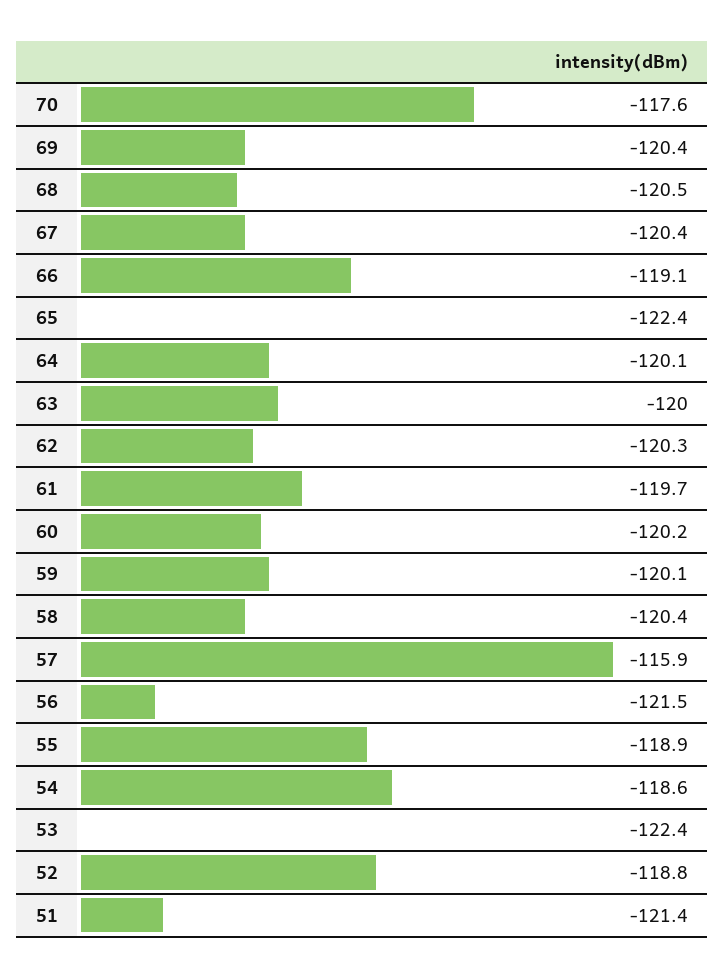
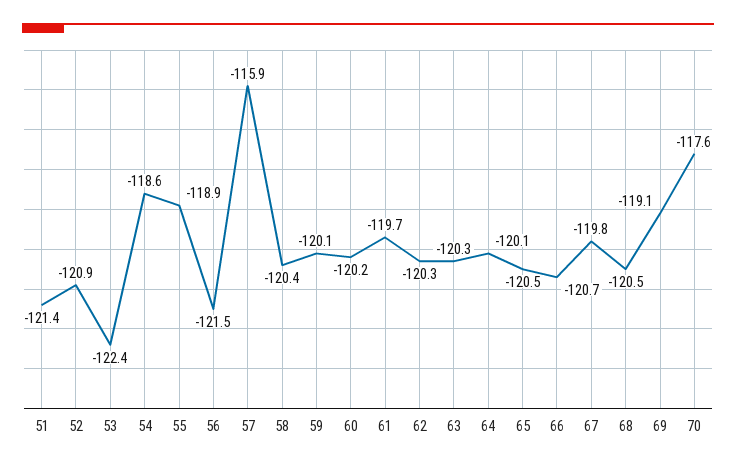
69: -120.4 -> -119.1
67: -120.4 -> -119.8
66: -119.1 -> -120.7
65: -122.4 -> -120.5
63: -120 -> -120.3
52: -118.8 -> -120.9

